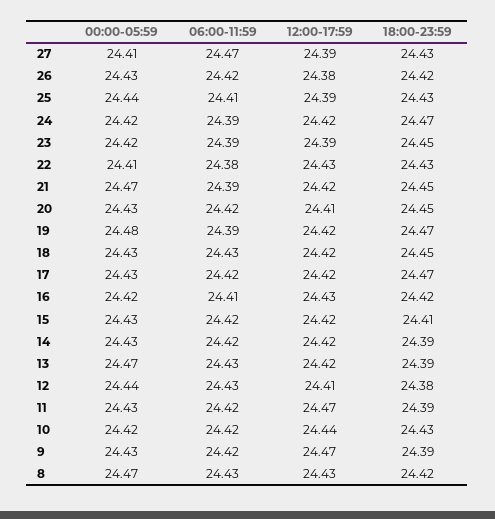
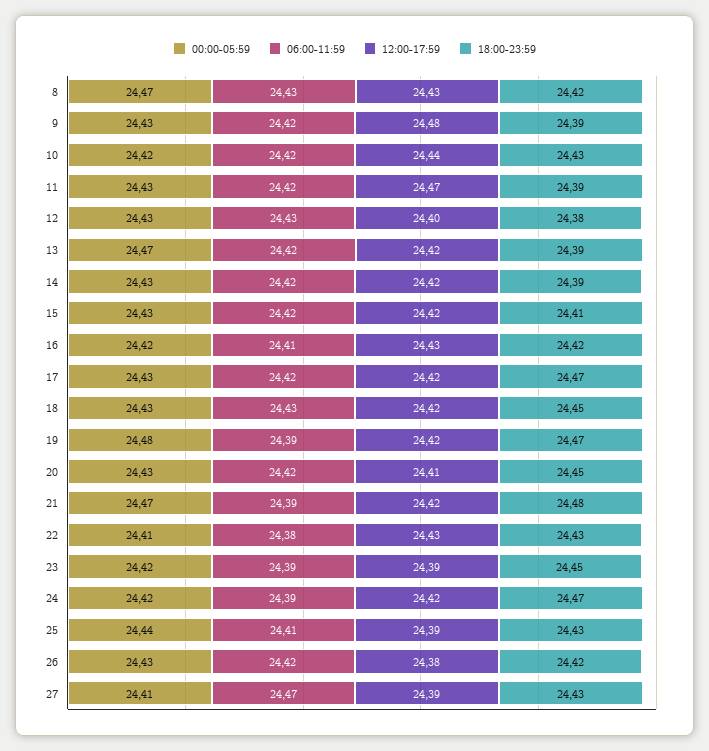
18:00-23:59, 21: 24.45 -> 24.48
06:00-11:59, 13: 24.43 -> 24.42
00:00-05:59, 12: 24.44 -> 24.43
12:00-17:59, 12: 24.41 -> 24.4
12:00-17:59, 9: 24.47 -> 24.48

